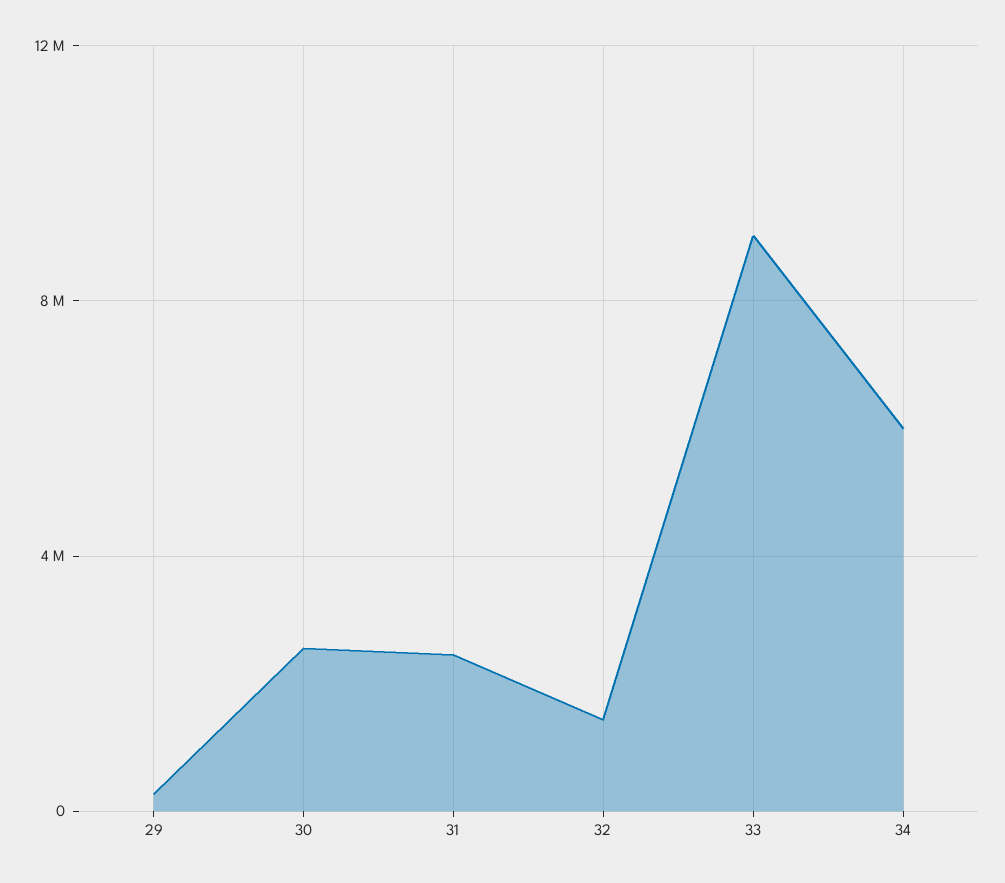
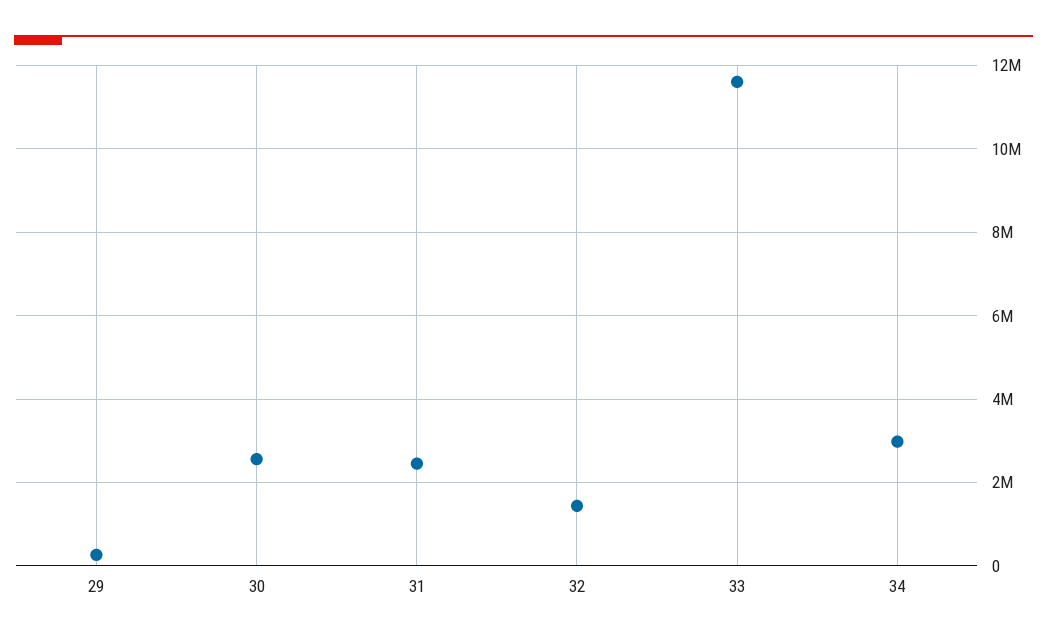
33: 9000000 -> 11600000
34: 6000000 -> 3000000

